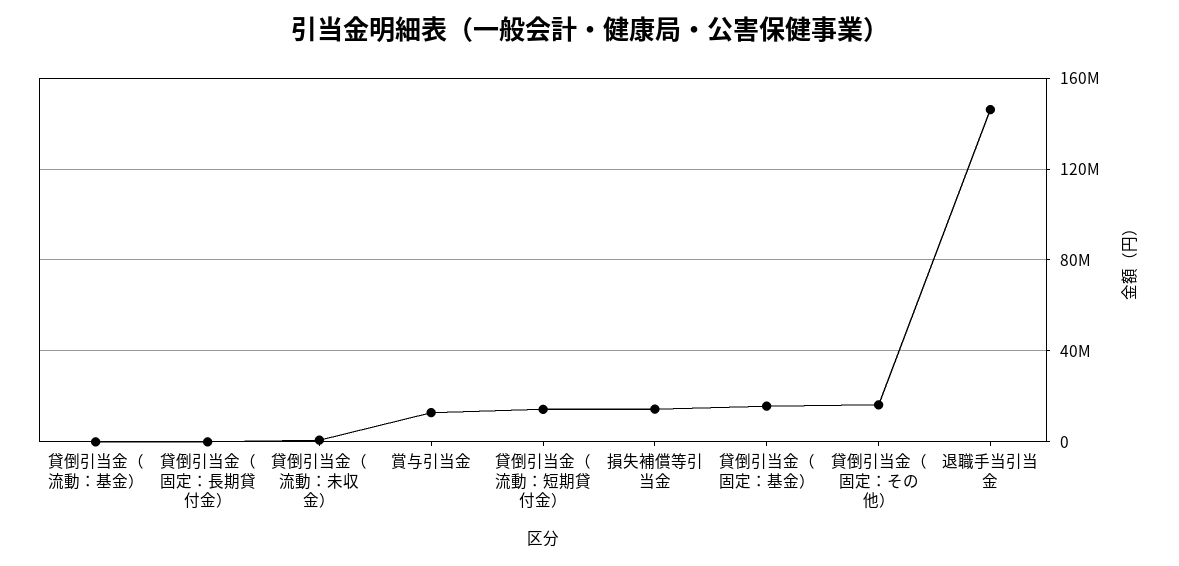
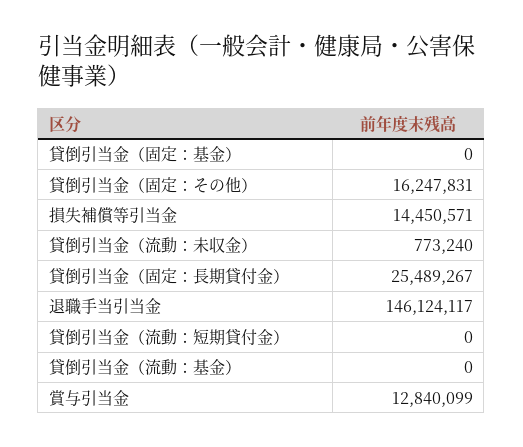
貸倒引当金（固定：長期貸付金）: 0 -> 25489267
貸倒引当金（流動：短期貸付金）: 15000000 -> 0
貸倒引当金（固定：基金）: 15000000 -> 0

